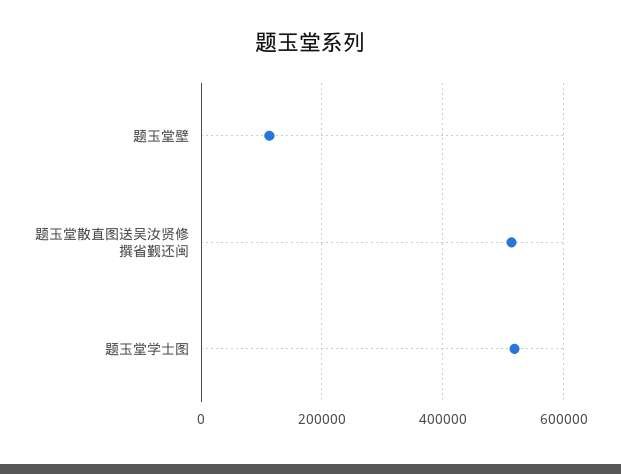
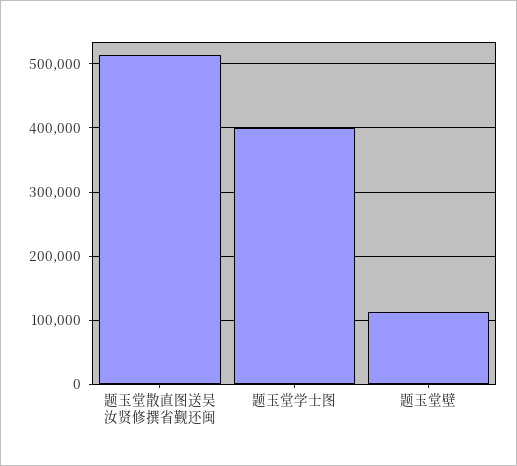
题玉堂学士图: 520000 -> 400000

